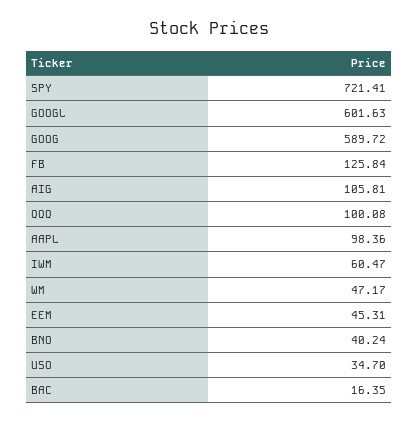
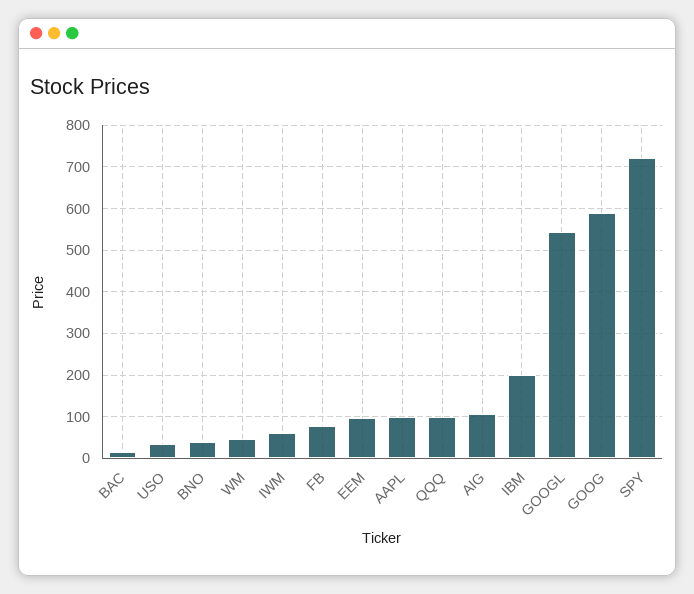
GOOGL: 601.63 -> 540
FB: 125.84 -> 80
EEM: 45.31 -> 100
IBM: none -> 200

